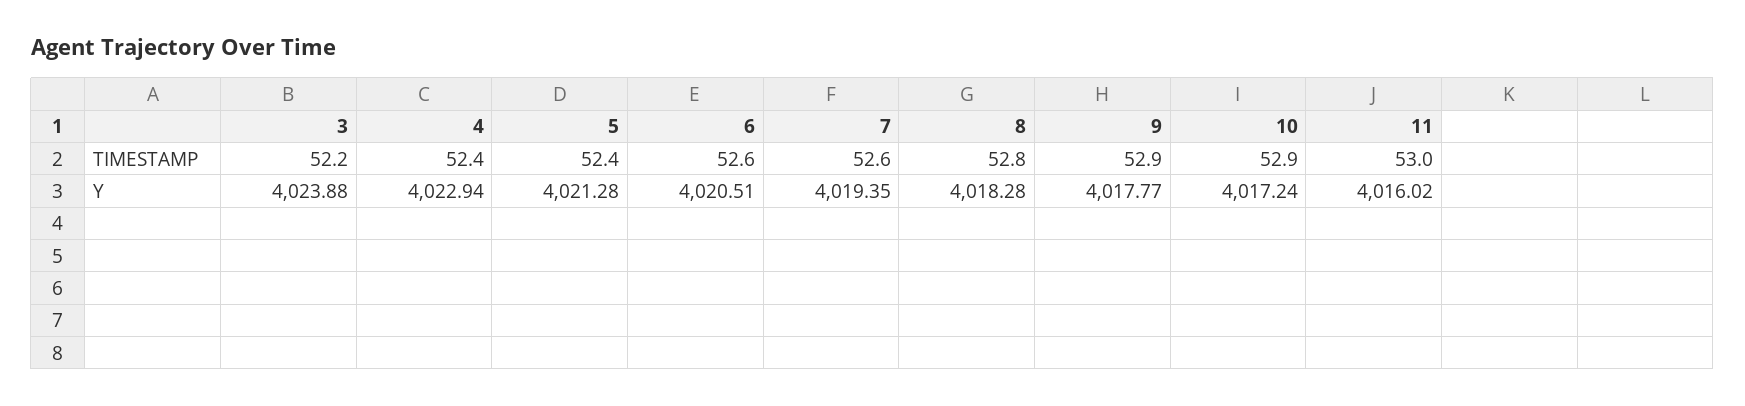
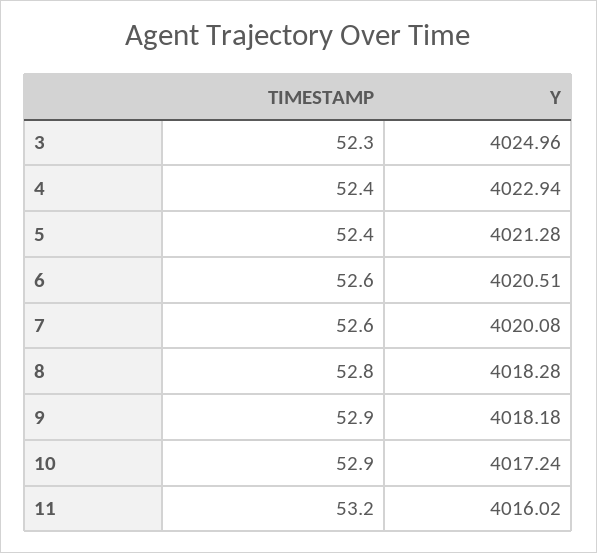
3, TIMESTAMP: 52.2 -> 52.3
11, TIMESTAMP: 53 -> 53.2
3, Y: 4023.88 -> 4024.96
7, Y: 4019.35 -> 4020.08
9, Y: 4017.77 -> 4018.18

